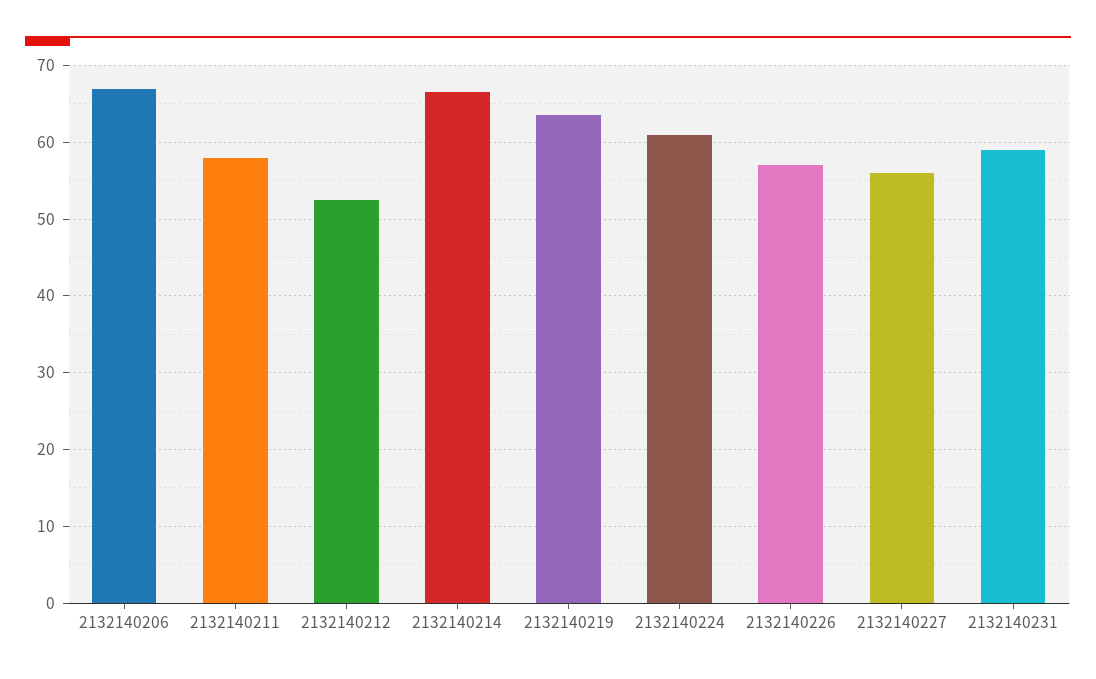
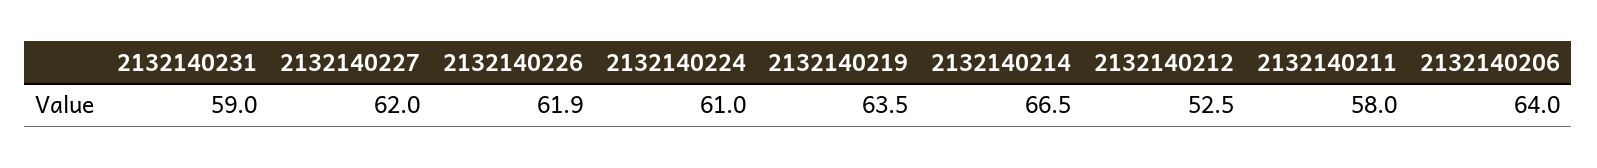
2132140206: 67 -> 64
2132140226: 57 -> 61.9
2132140227: 56 -> 62

